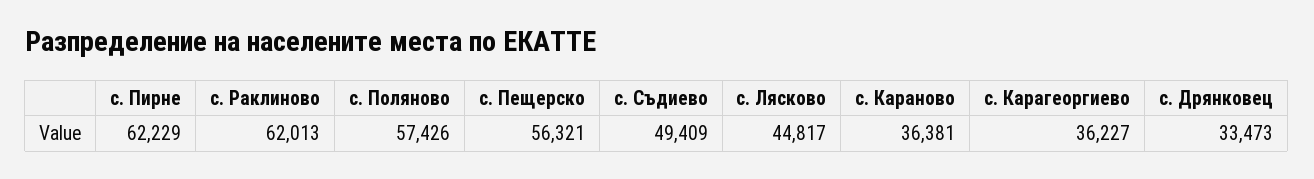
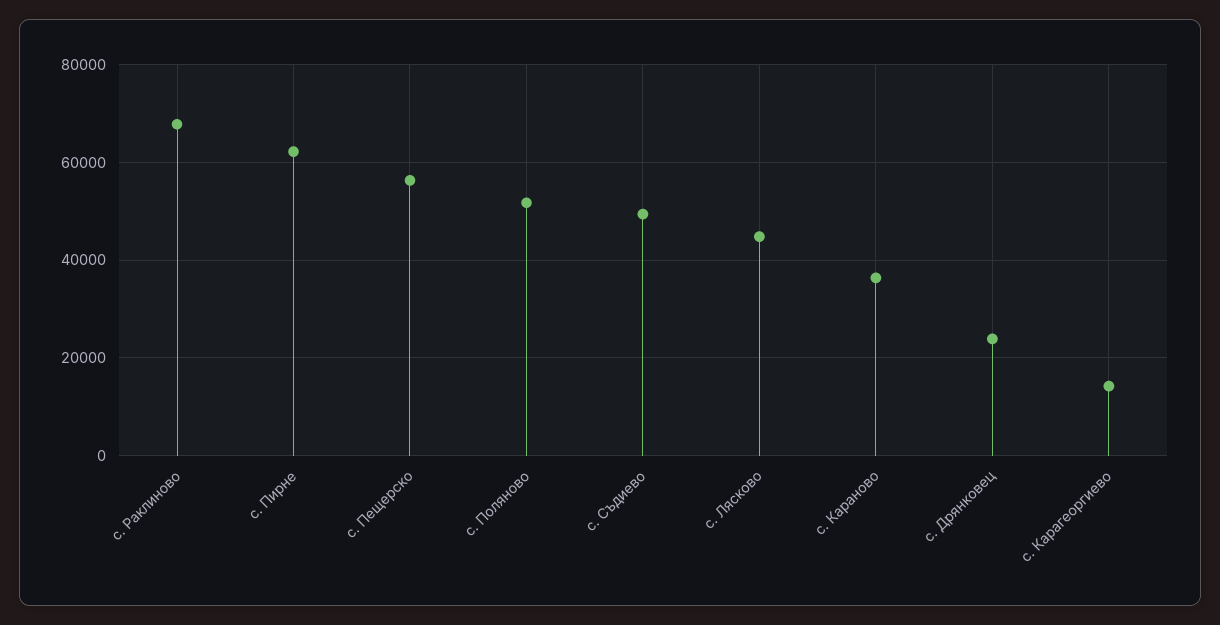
с. Раклиново: 62013 -> 68000
с. Поляново: 57426 -> 52000
с. Карагеоргиево: 36227 -> 14000
с. Дрянковец: 33473 -> 24000

